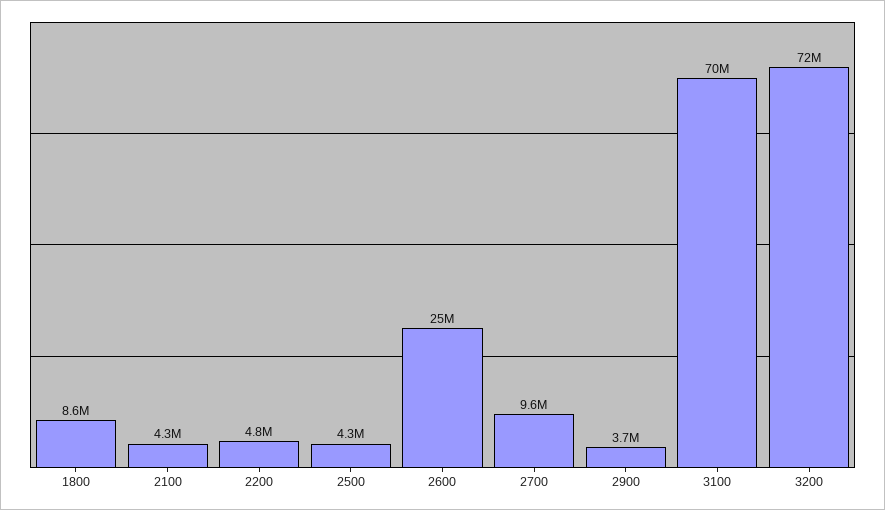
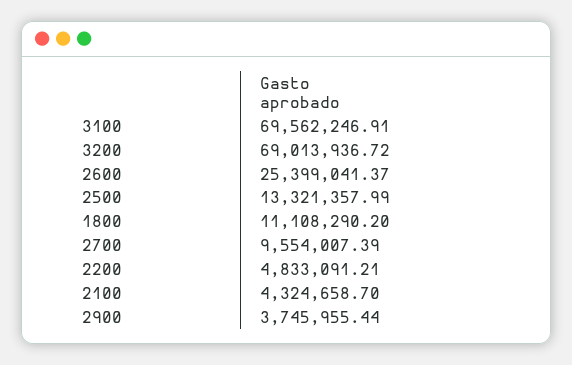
1800: 8600000 -> 11108290.2
2500: 4300000 -> 13321357.99
3200: 72000000 -> 69013936.72

